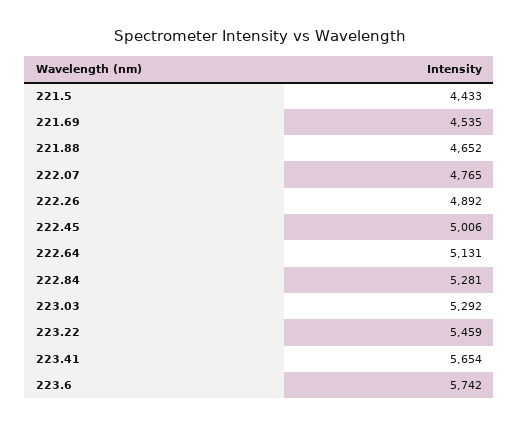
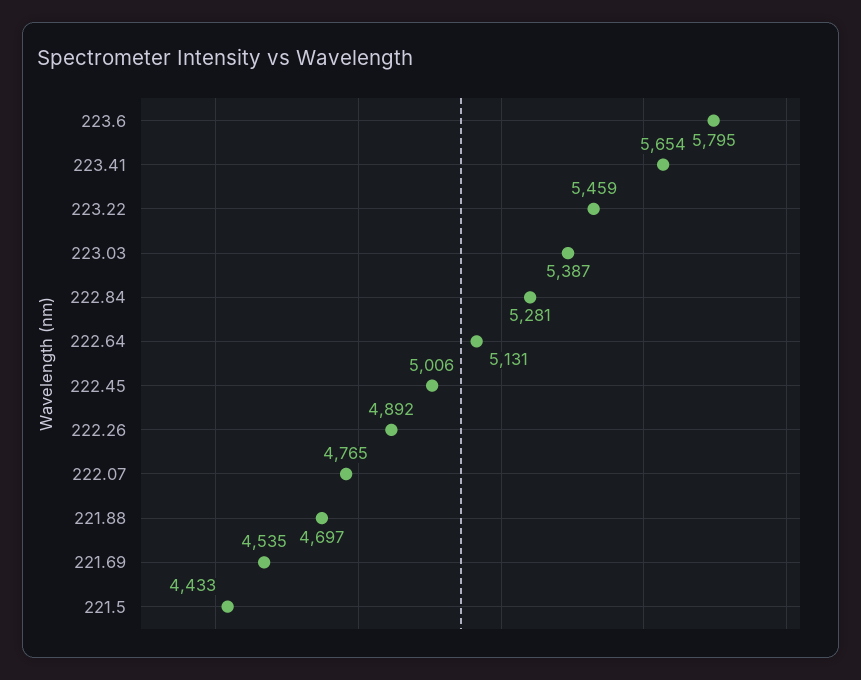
221.88: 4652 -> 4697
223.03: 5292 -> 5387
223.6: 5742 -> 5795

